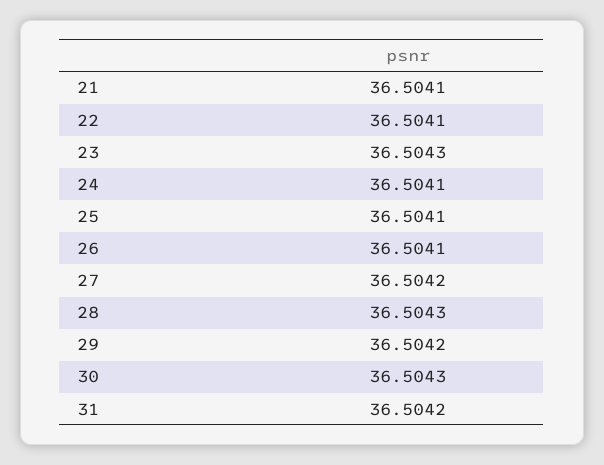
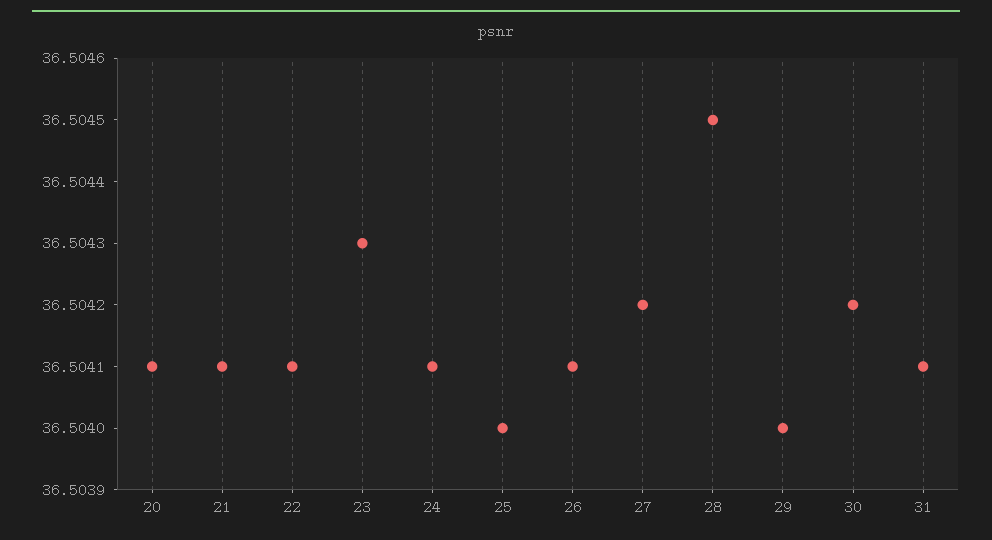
25: 36.5041 -> 36.504
28: 36.5043 -> 36.5045
29: 36.5042 -> 36.504
30: 36.5043 -> 36.5042
31: 36.5042 -> 36.5041
20: none -> 36.5041

